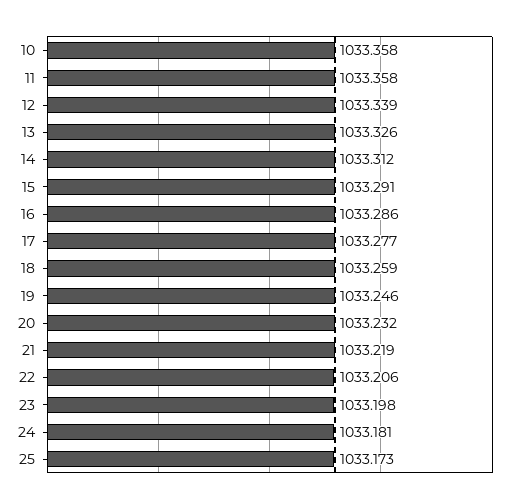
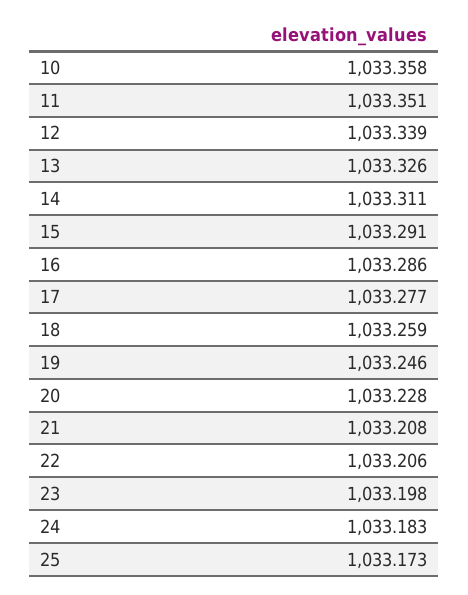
11: 1033.358 -> 1033.351
14: 1033.312 -> 1033.311
20: 1033.232 -> 1033.228
21: 1033.219 -> 1033.208
24: 1033.181 -> 1033.183

